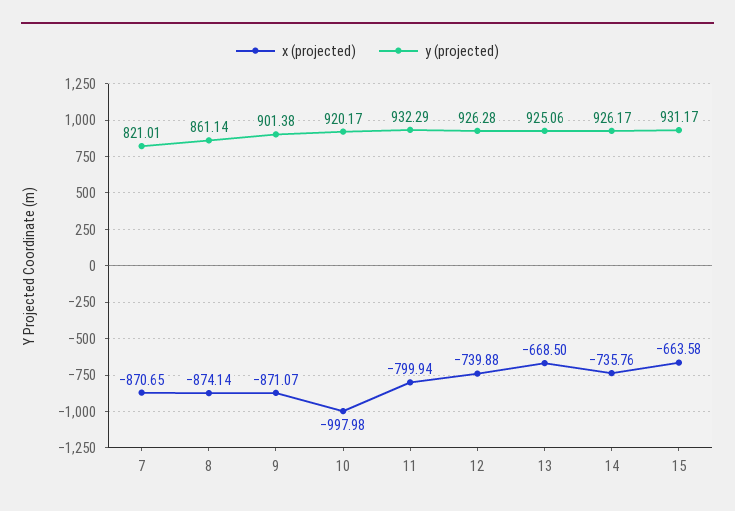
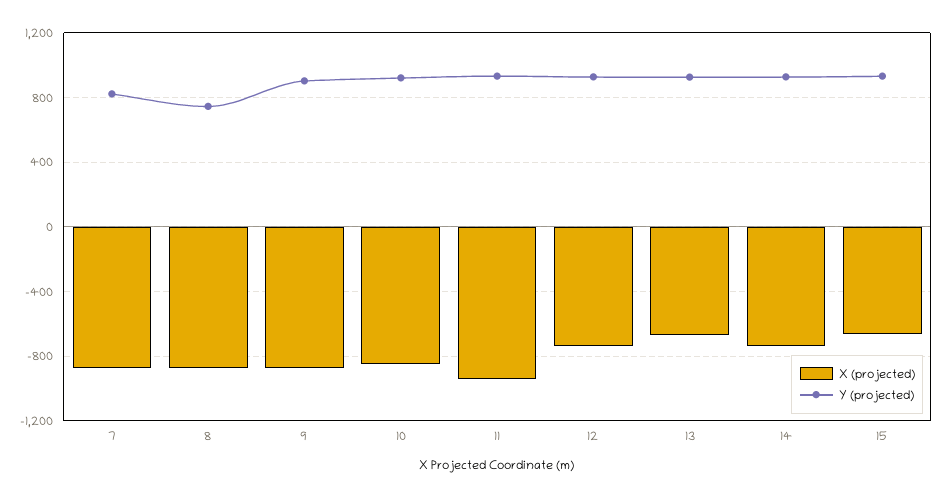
y (projected), 8: 861.14 -> 750
x (projected), 10: -997.98 -> -850
x (projected), 11: -799.94 -> -950

